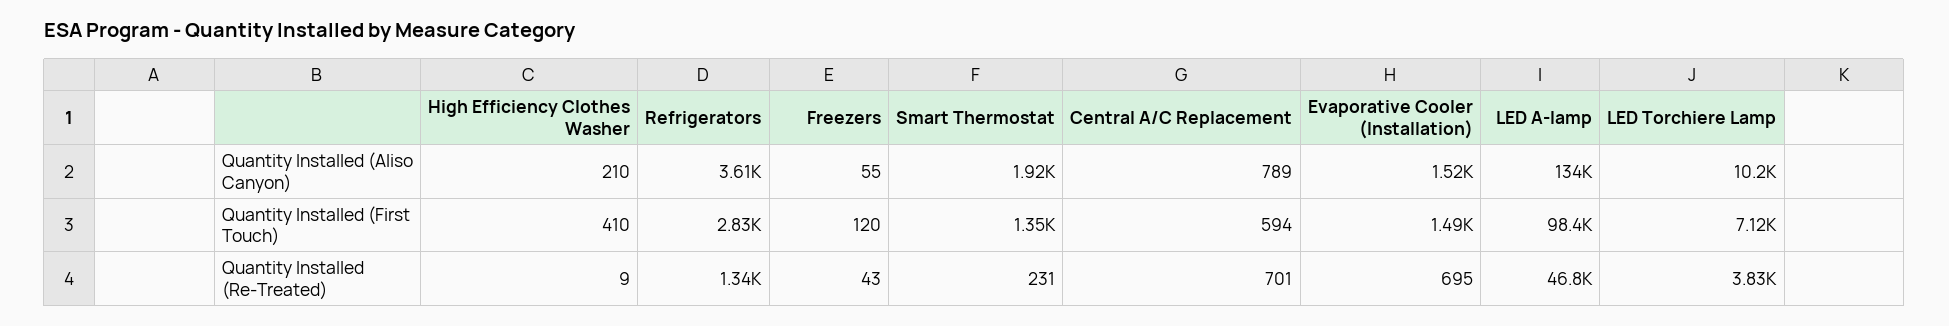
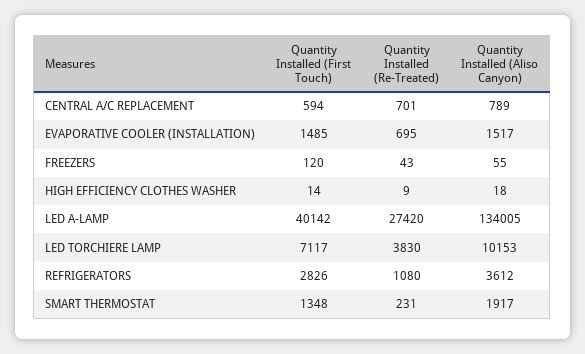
High Efficiency Clothes Washer, Quantity Installed (Aliso Canyon): 210 -> 18
High Efficiency Clothes Washer, Quantity Installed (First Touch): 410 -> 14
LED A-lamp, Quantity Installed (First Touch): 98400 -> 40142
Refrigerators, Quantity Installed (Re-Treated): 1340 -> 1080
LED A-lamp, Quantity Installed (Re-Treated): 46800 -> 27420

